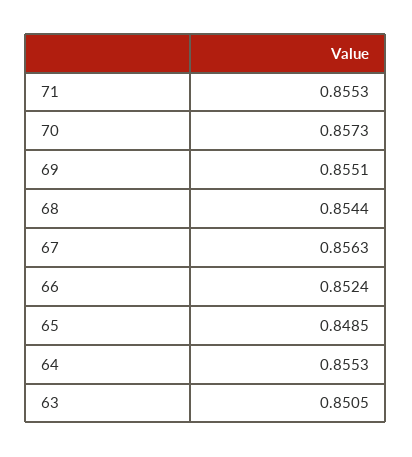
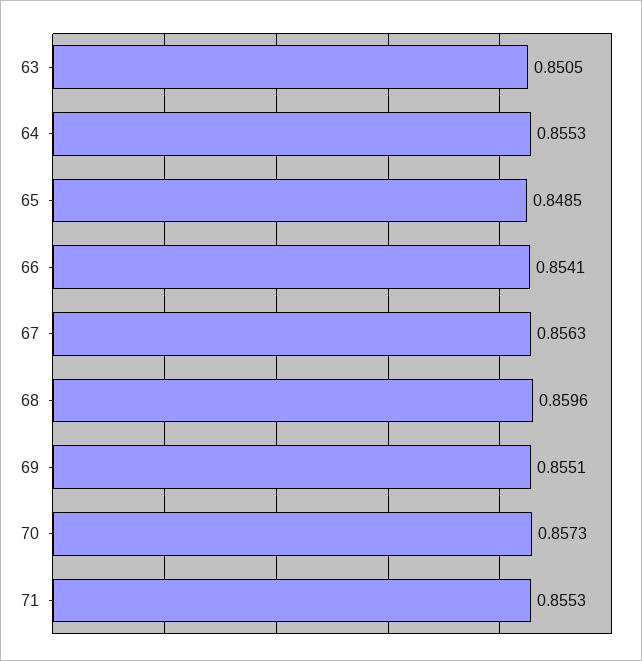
68: 0.8544 -> 0.8596
66: 0.8524 -> 0.8541

